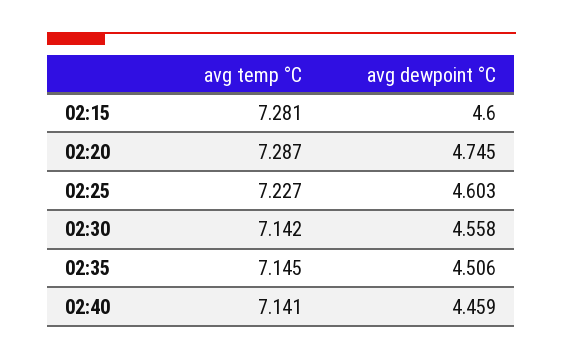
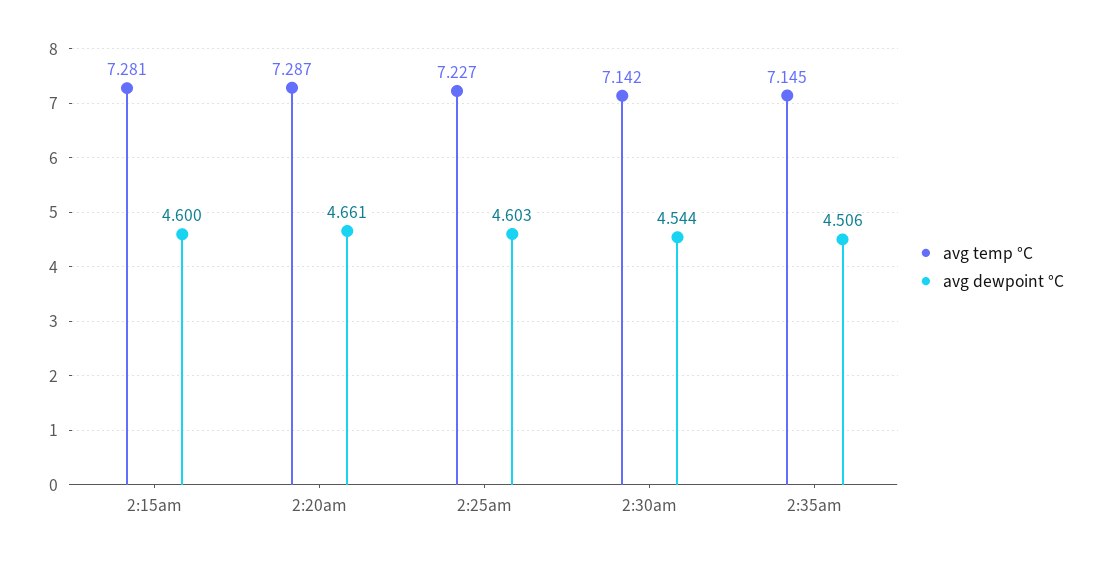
avg dewpoint °C, 02:20: 4.745 -> 4.661
avg dewpoint °C, 02:30: 4.558 -> 4.544
avg temp °C, 02:40: 7.141 -> none
avg dewpoint °C, 02:40: 4.459 -> none

